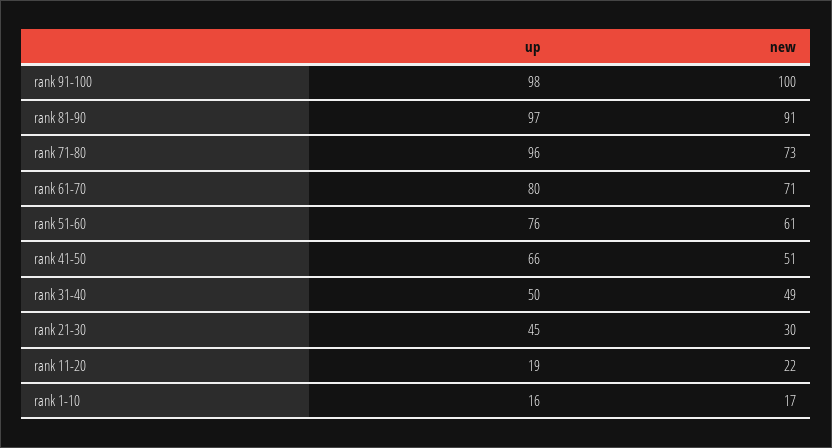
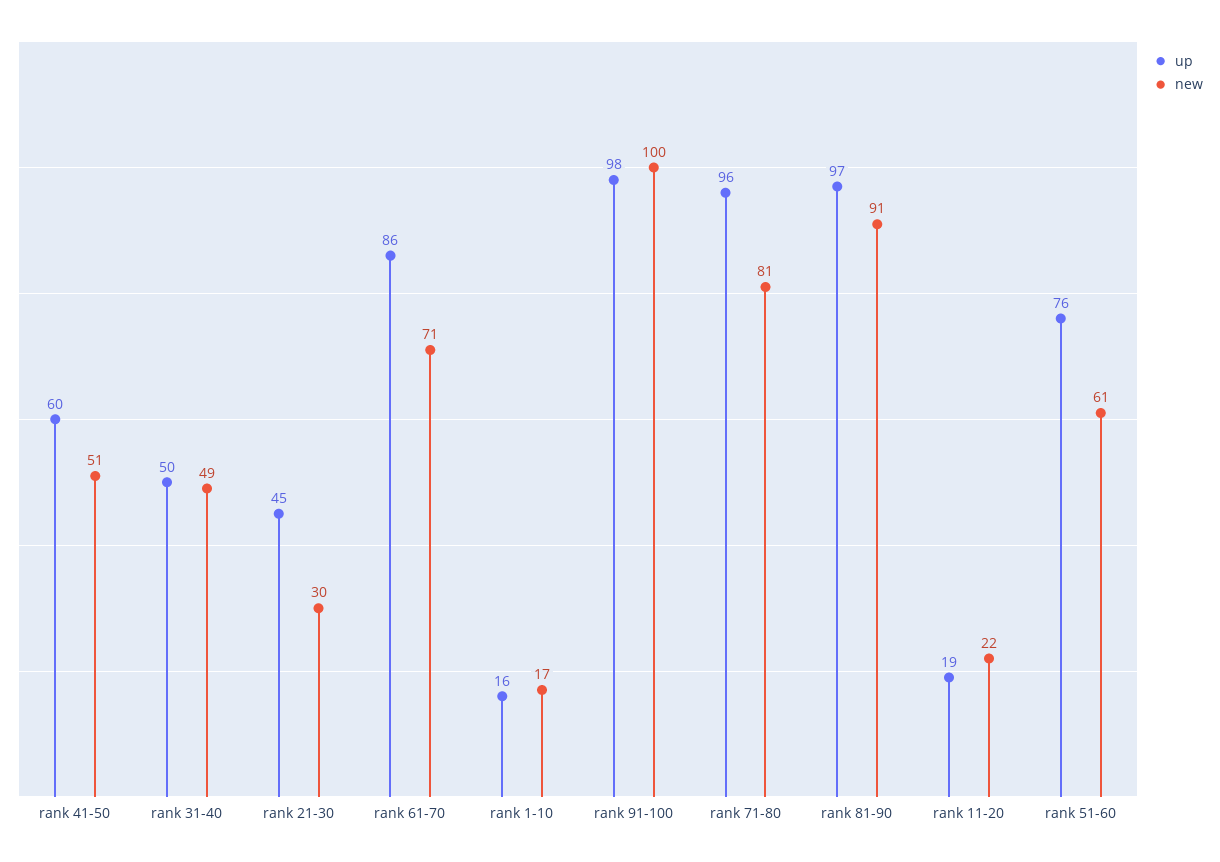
new, rank 71-80: 73 -> 81
up, rank 61-70: 80 -> 86
up, rank 41-50: 66 -> 60

